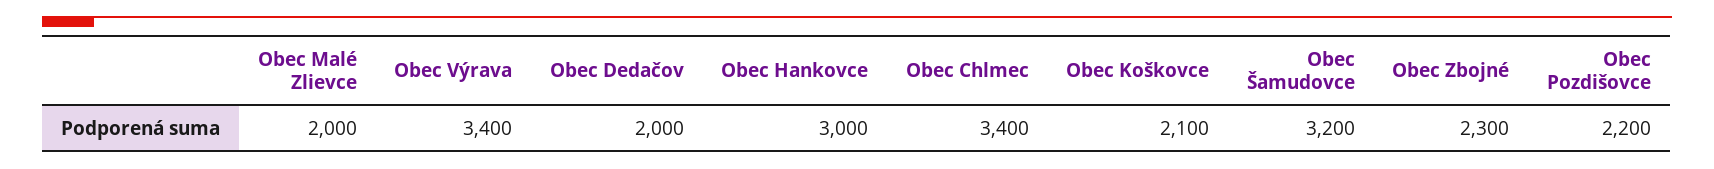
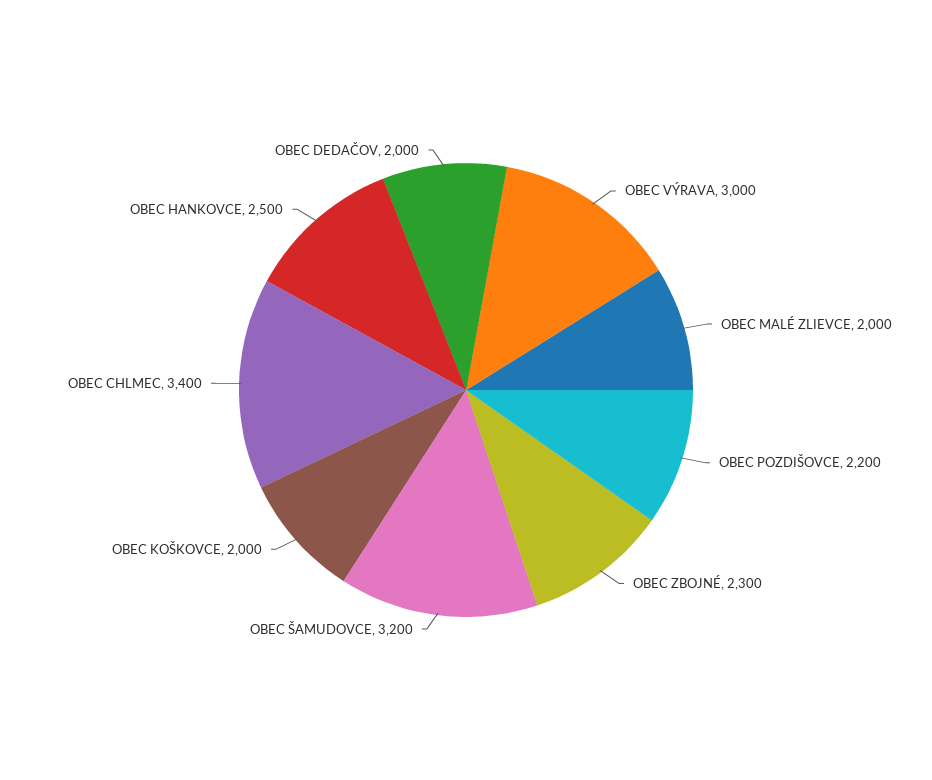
Obec Výrava: 3400 -> 3000
Obec Hankovce: 3000 -> 2500
Obec Koškovce: 2100 -> 2000

